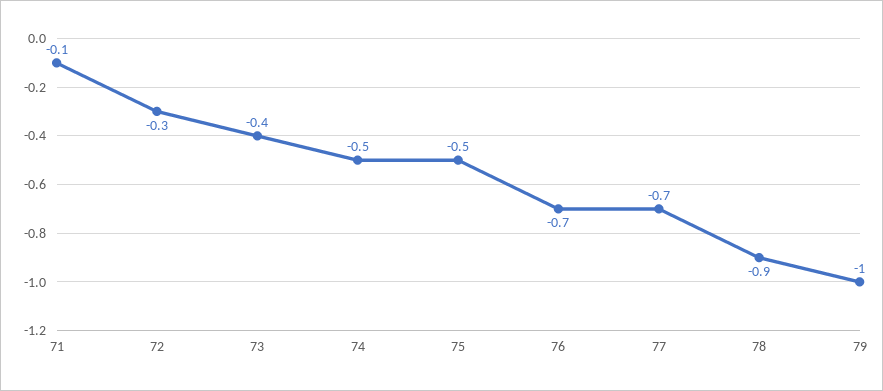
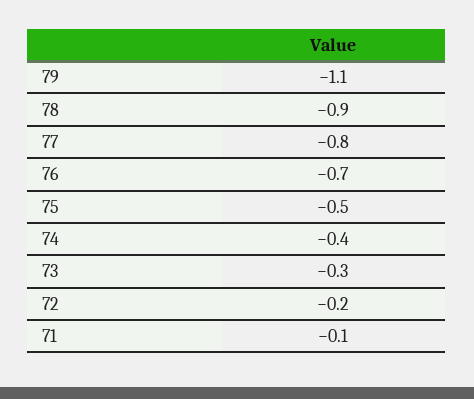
72: -0.3 -> -0.2
73: -0.4 -> -0.3
74: -0.5 -> -0.4
77: -0.7 -> -0.8
79: -1 -> -1.1

